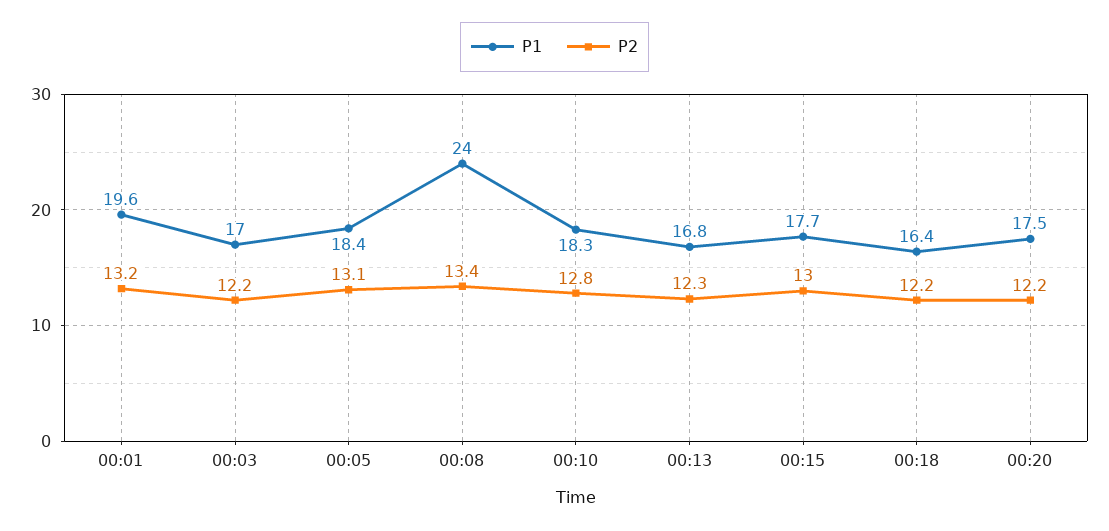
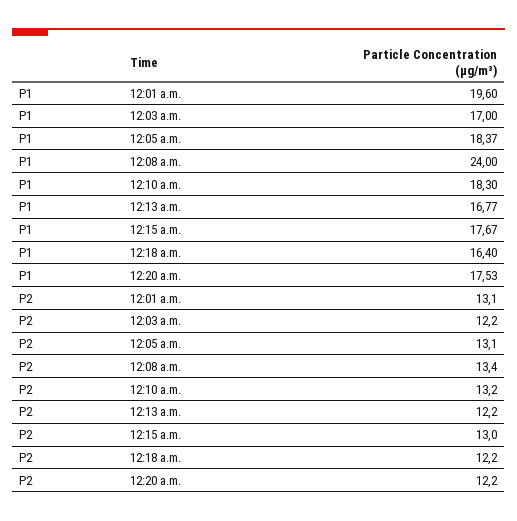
P2, 00:01: 13.2 -> 13.1
P2, 00:10: 12.8 -> 13.2
P2, 00:13: 12.3 -> 12.2

